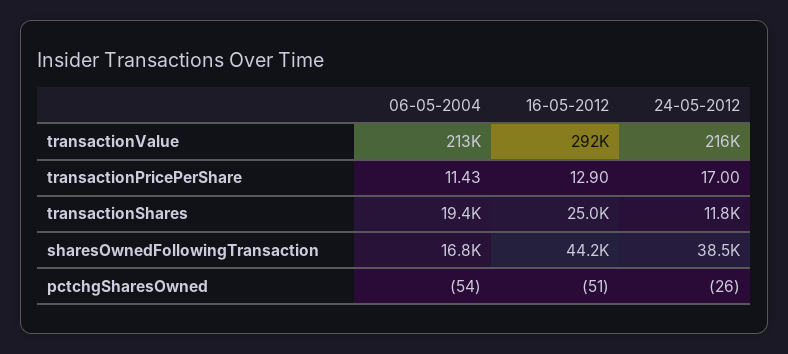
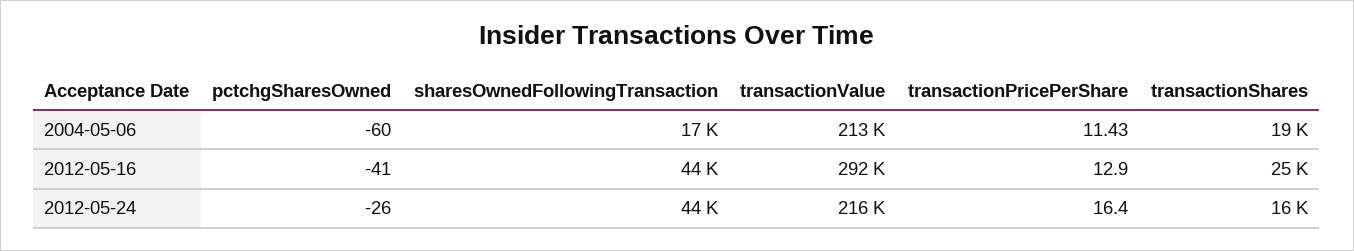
24-05-2012, transactionPricePerShare: 17 -> 16.4
24-05-2012, transactionShares: 11800 -> 16000
24-05-2012, sharesOwnedFollowingTransaction: 38500 -> 44000
06-05-2004, pctchgSharesOwned: -54 -> -60
16-05-2012, pctchgSharesOwned: -51 -> -41

